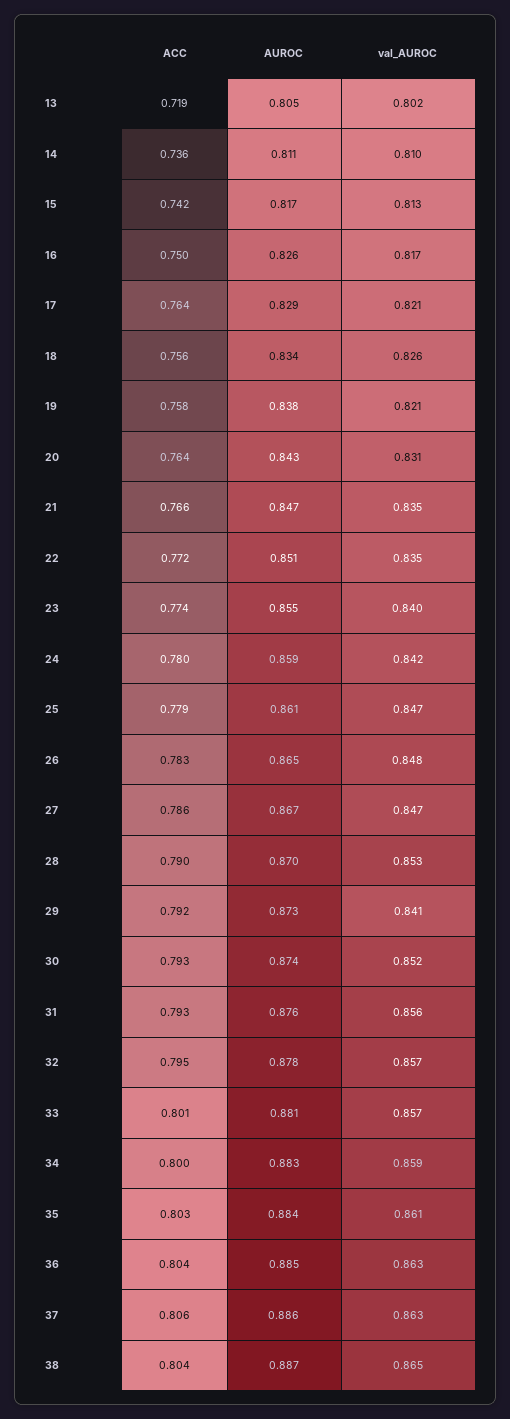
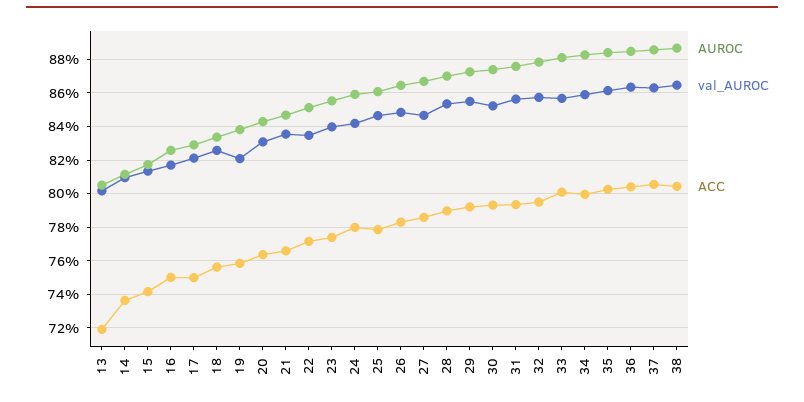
ACC, 17: 0.764 -> 0.75
val_AUROC, 29: 0.841 -> 0.855

